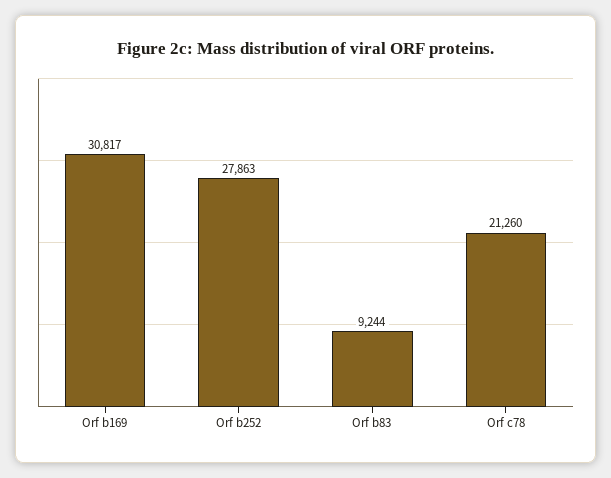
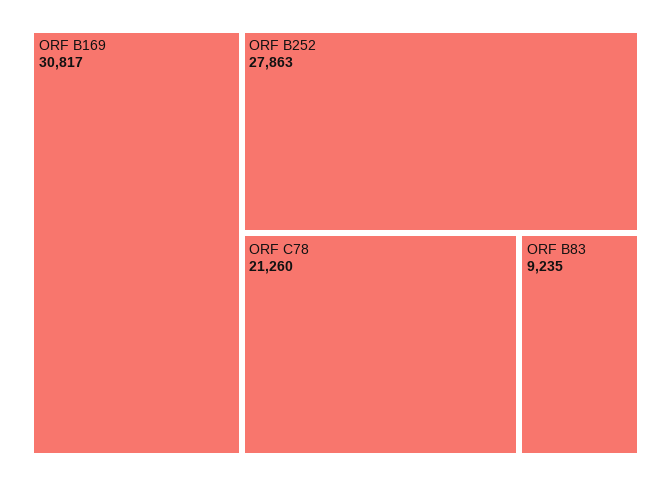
Orf b83: 9244 -> 9235

